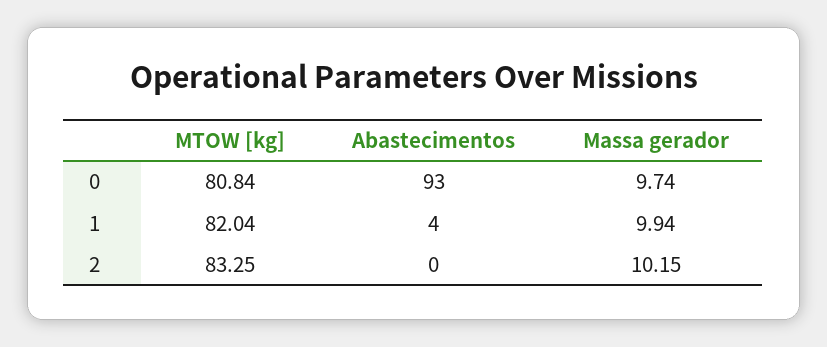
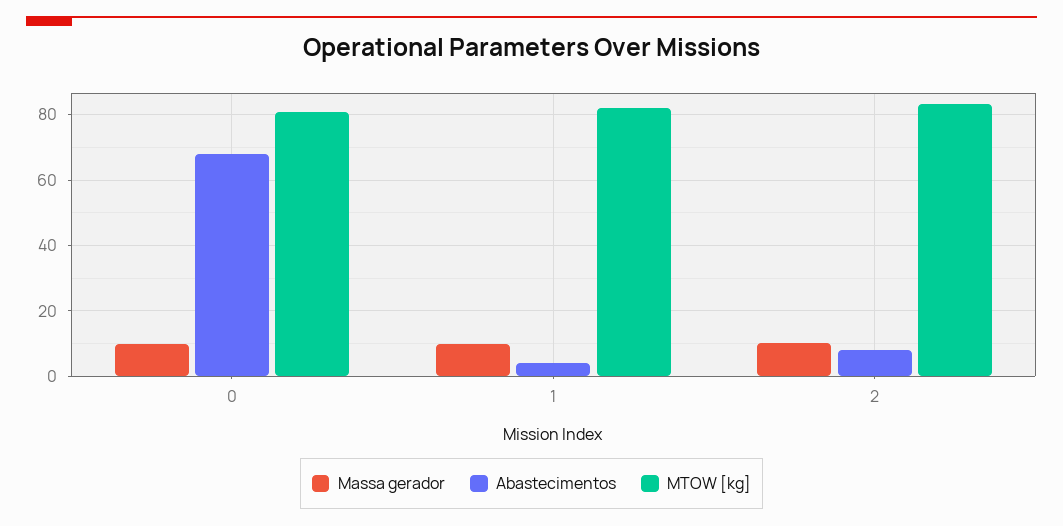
Abastecimentos, 0: 93 -> 68
Abastecimentos, 2: 0 -> 8

